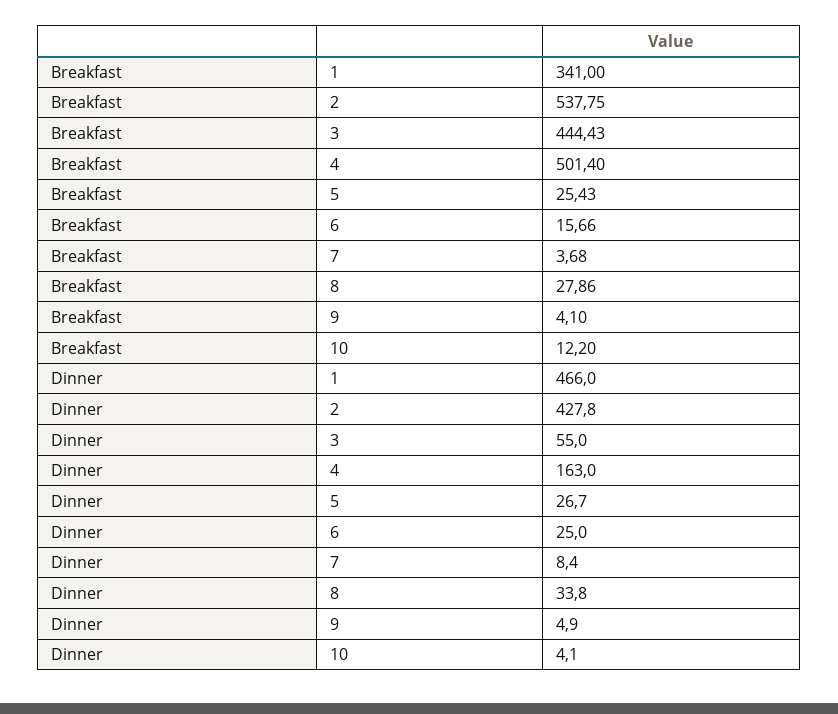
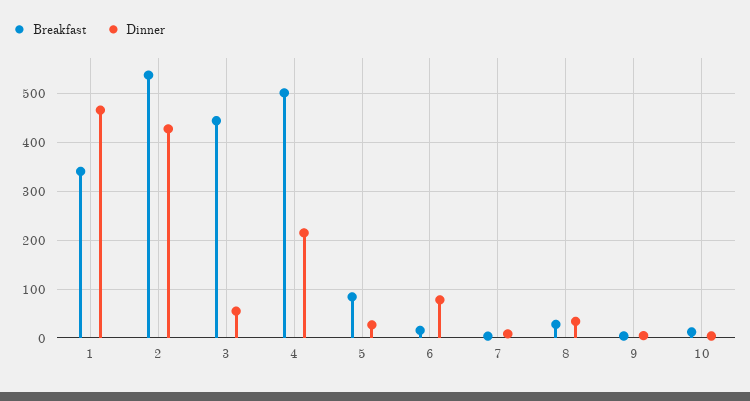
Breakfast, 5: 25.43 -> 80
Dinner, 4: 163 -> 220
Dinner, 6: 25 -> 80

